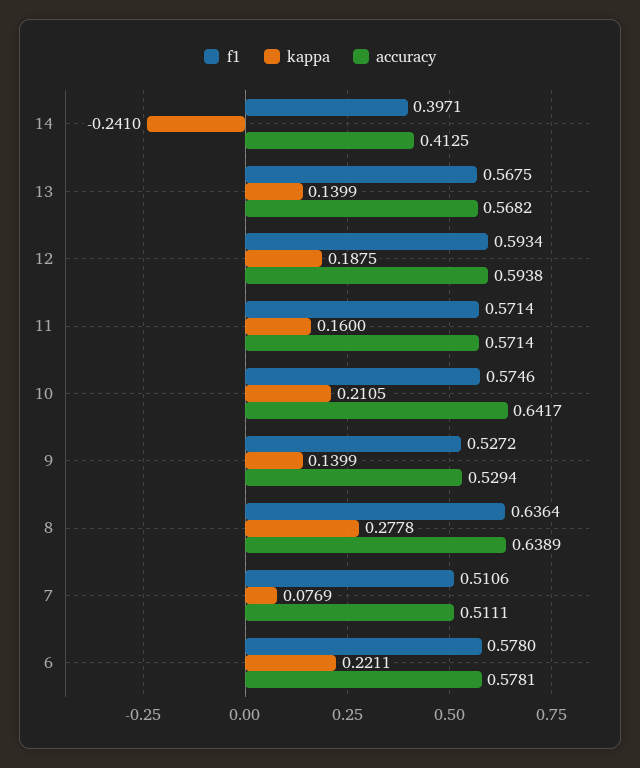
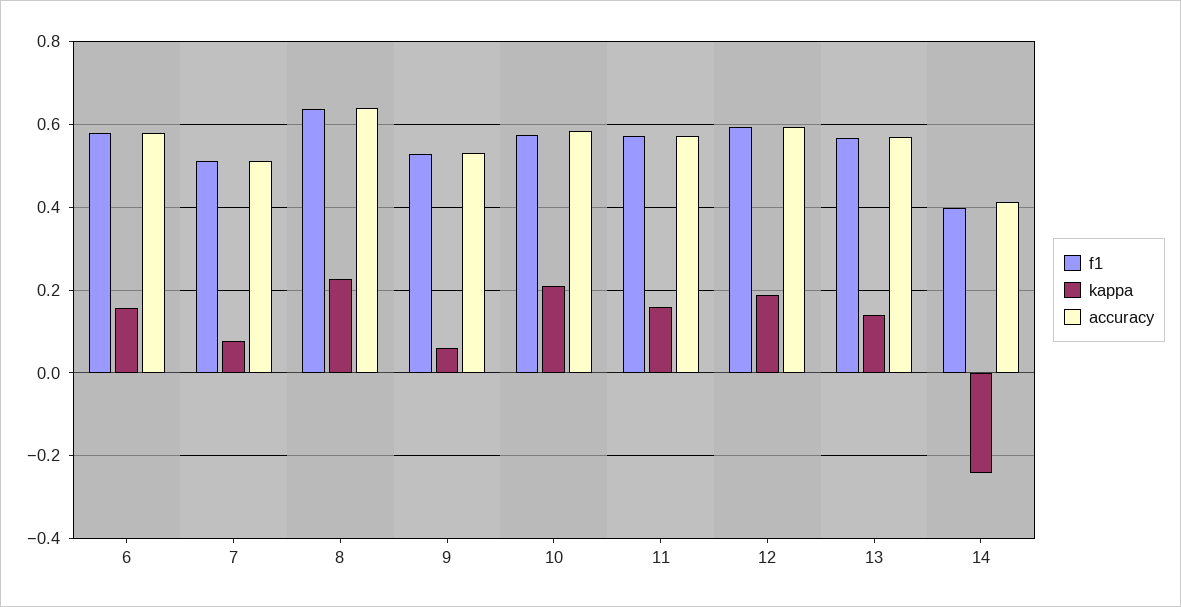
accuracy, 10: 0.6417 -> 0.58
kappa, 9: 0.1399 -> 0.06
kappa, 8: 0.2778 -> 0.22
kappa, 6: 0.2211 -> 0.16

